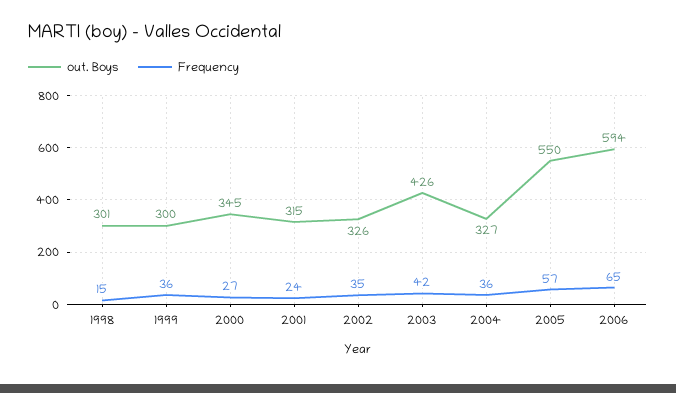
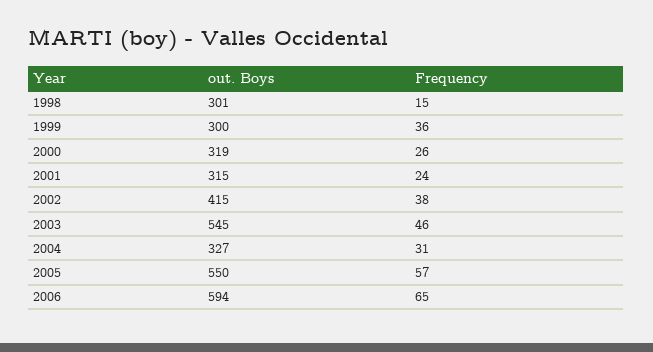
out. Boys, 2000: 345 -> 319
Frequency, 2000: 27 -> 26
out. Boys, 2002: 326 -> 415
Frequency, 2002: 35 -> 38
out. Boys, 2003: 426 -> 545
Frequency, 2003: 42 -> 46
Frequency, 2004: 36 -> 31

